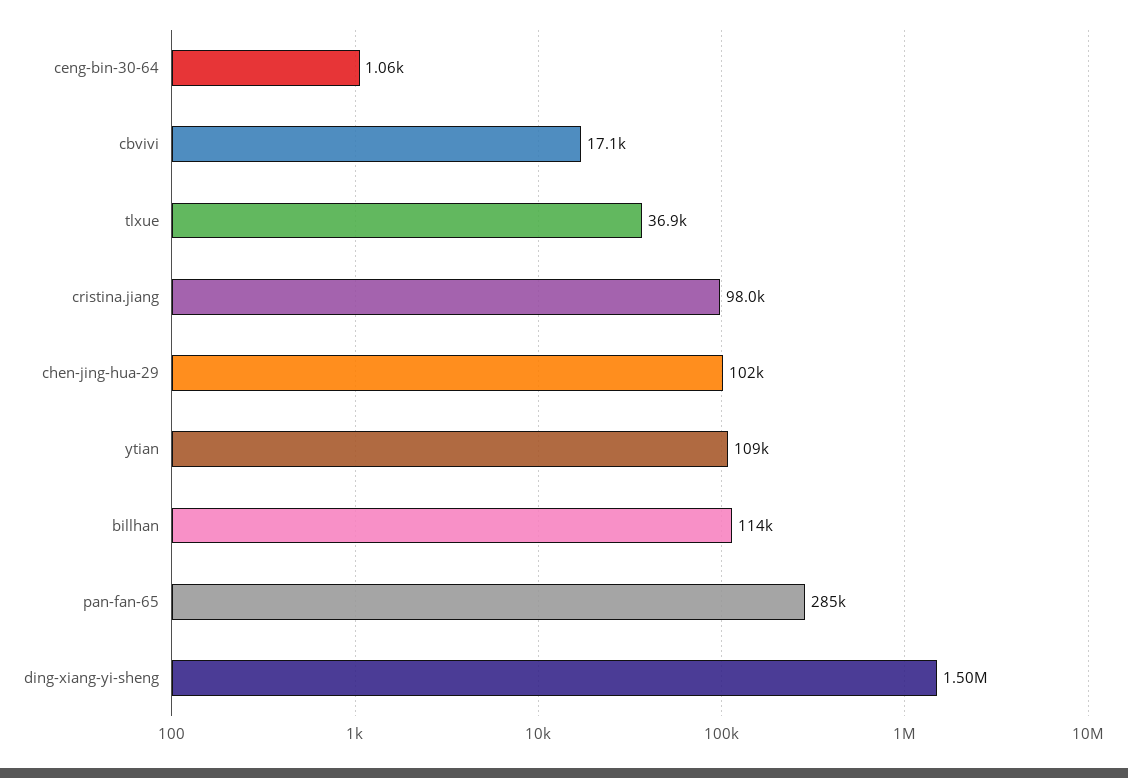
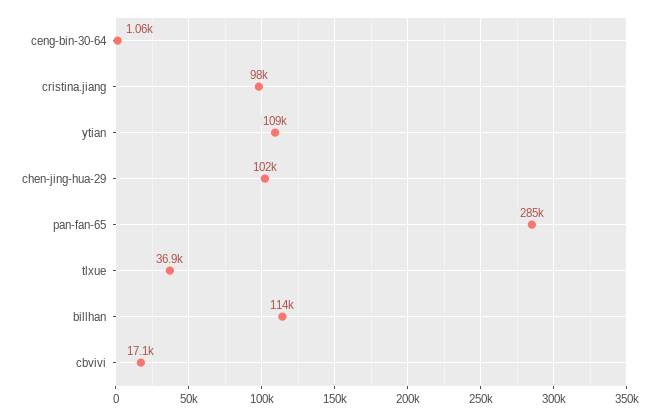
ding-xiang-yi-sheng: 1500000 -> none

